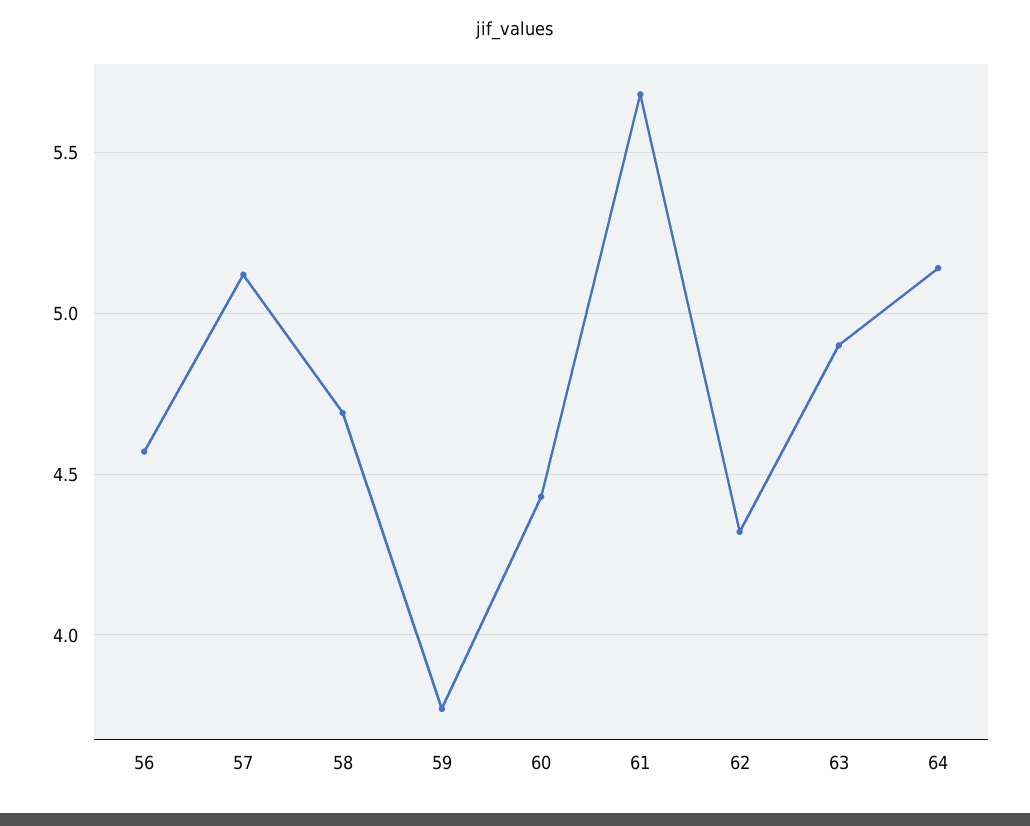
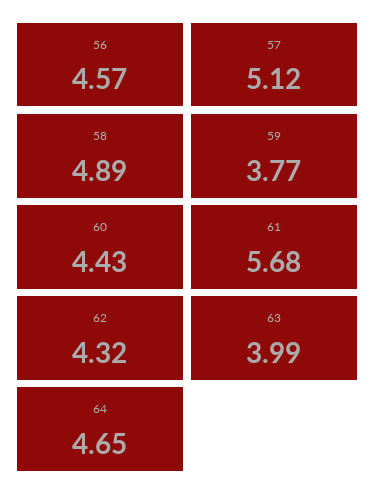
58: 4.7 -> 4.89
63: 4.9 -> 3.99
64: 5.15 -> 4.65

